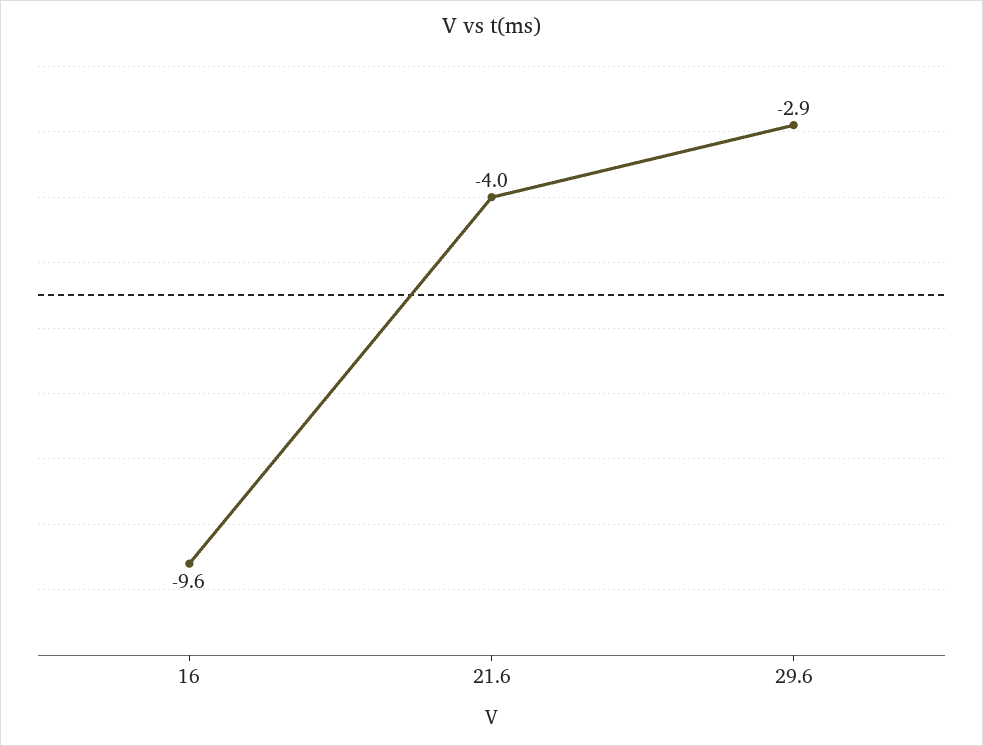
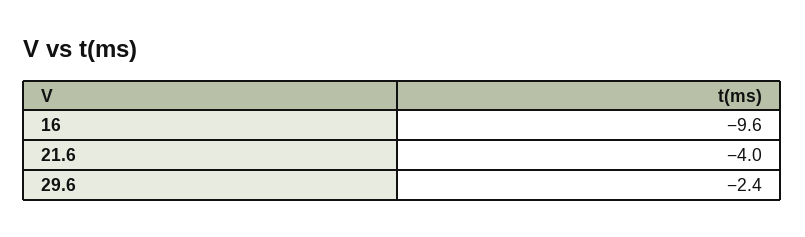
29.6: -2.9 -> -2.4

